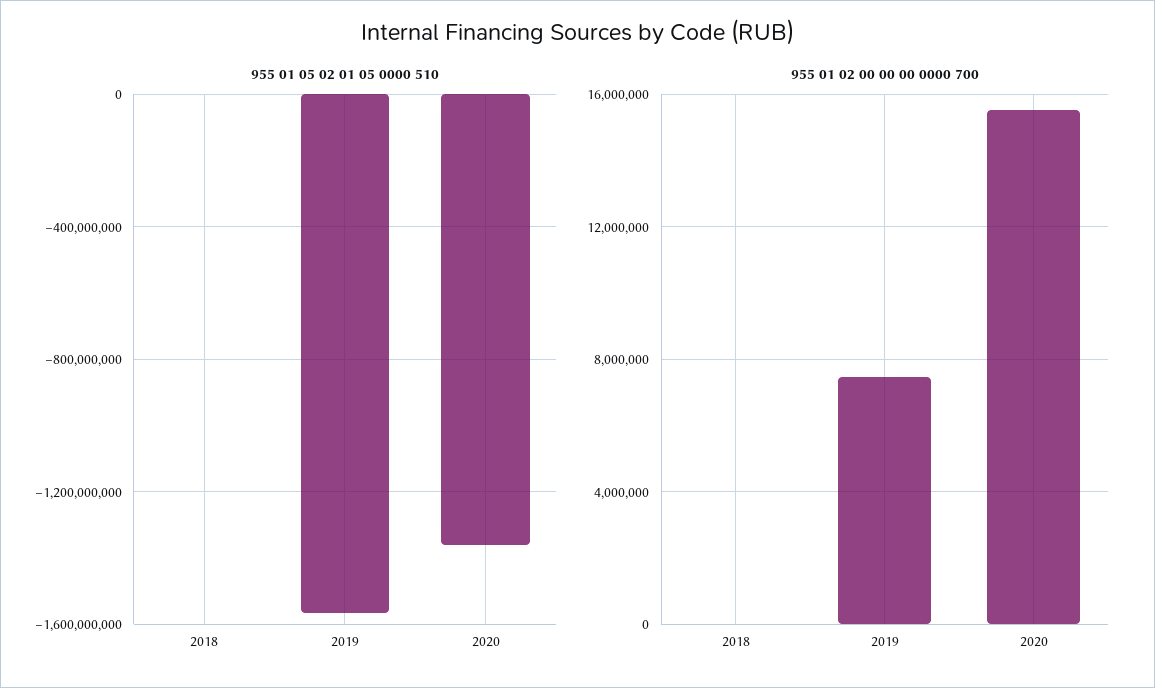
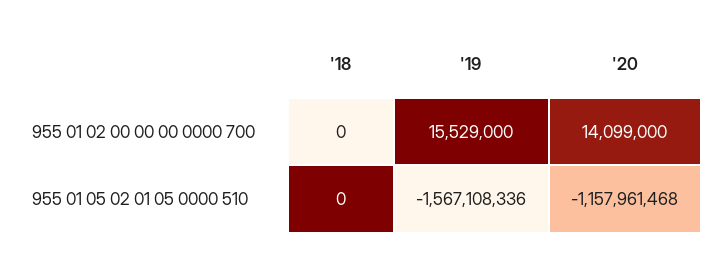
955 01 05 02 01 05 0000 510, 2020: -1350000000 -> -1157961468
955 01 02 00 00 00 0000 700, 2019: 7500000 -> 15529000
955 01 02 00 00 00 0000 700, 2020: 15500000 -> 14099000

